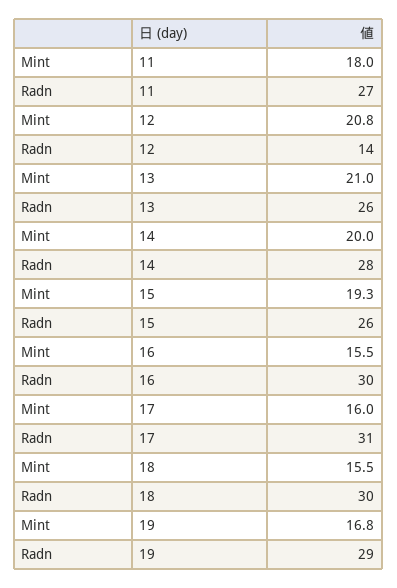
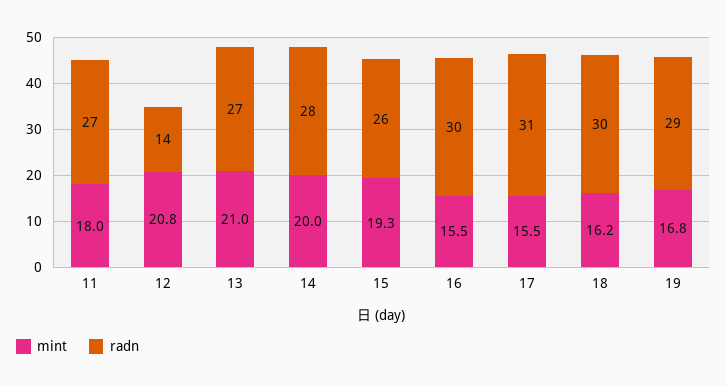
Radn, 13: 26 -> 27
Mint, 17: 16 -> 15.5
Mint, 18: 15.5 -> 16.2

